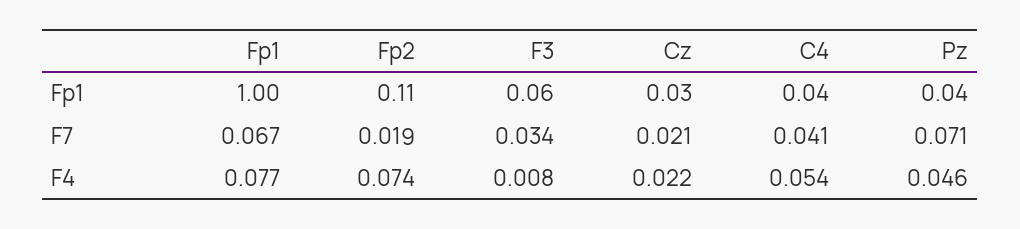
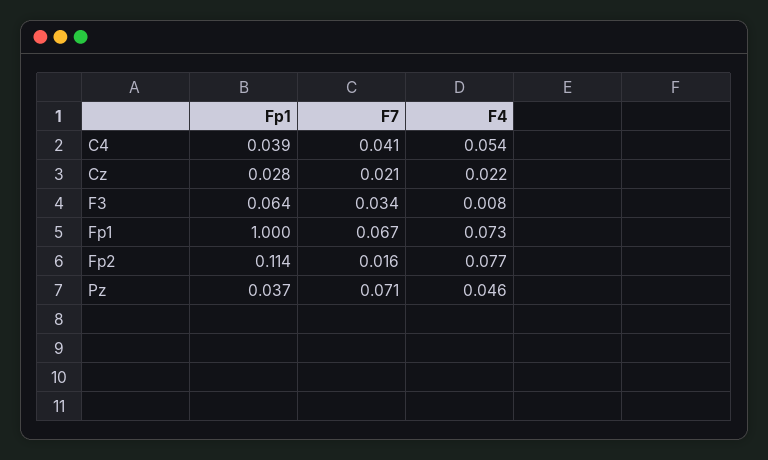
Fp2, F7: 0.019 -> 0.016
Fp1, F4: 0.077 -> 0.073
Fp2, F4: 0.074 -> 0.077

